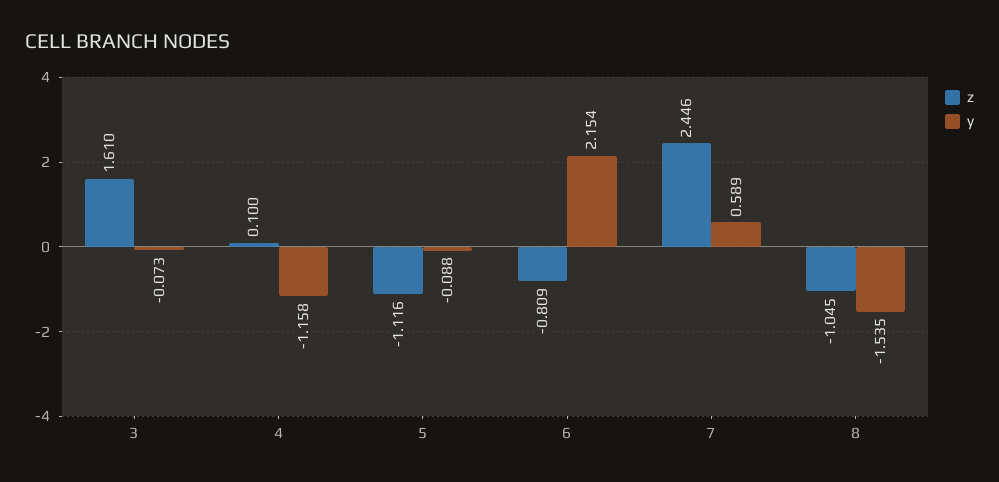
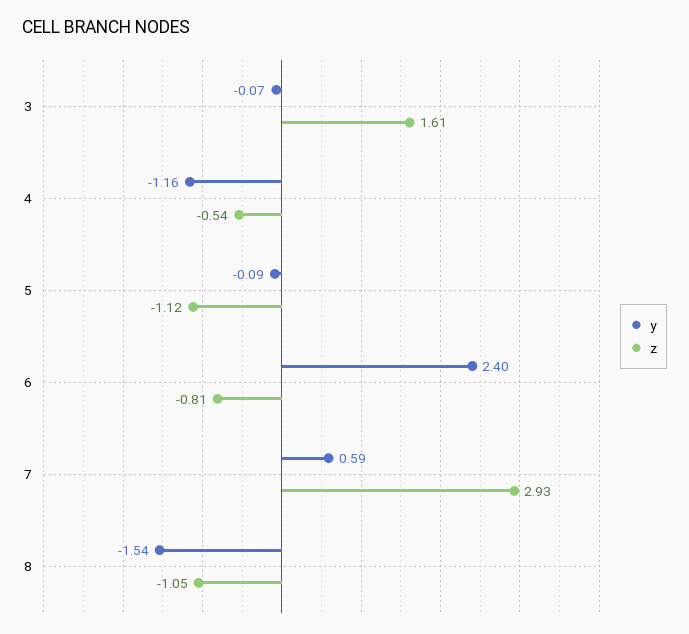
z, 4: 0.1 -> -0.54
y, 6: 2.154 -> 2.4
z, 7: 2.446 -> 2.93

